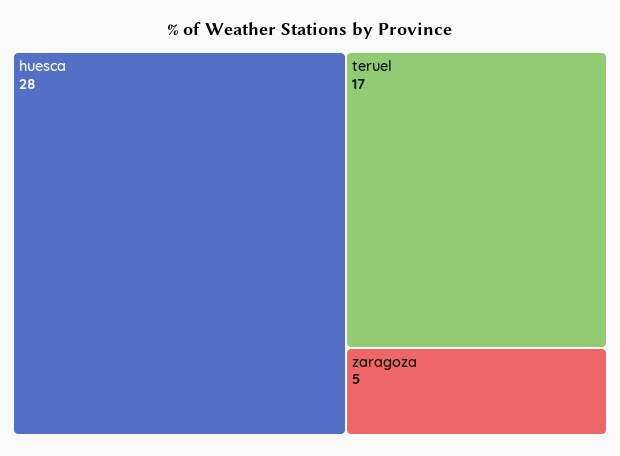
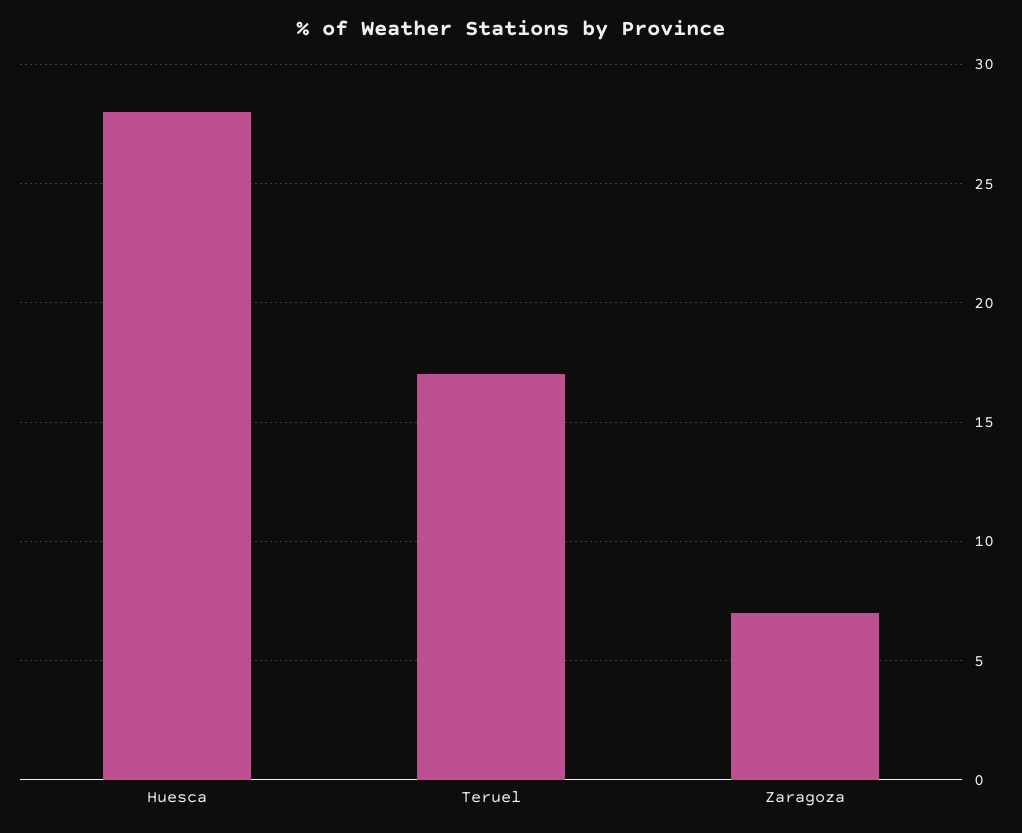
zaragoza: 5 -> 7

